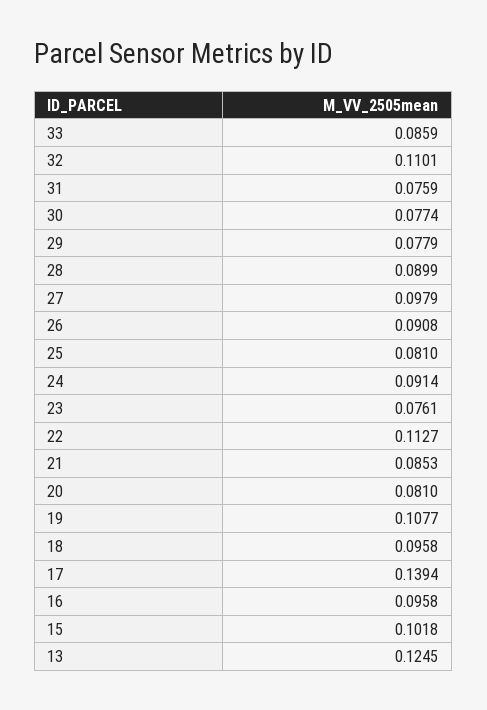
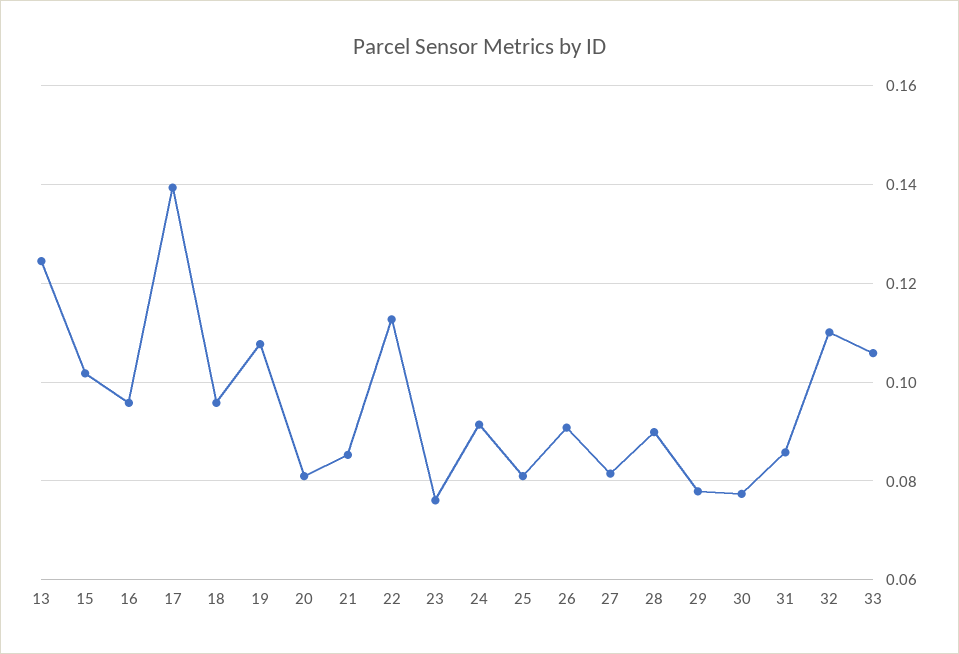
33: 0.0859 -> 0.106
31: 0.0759 -> 0.086
27: 0.0979 -> 0.082

